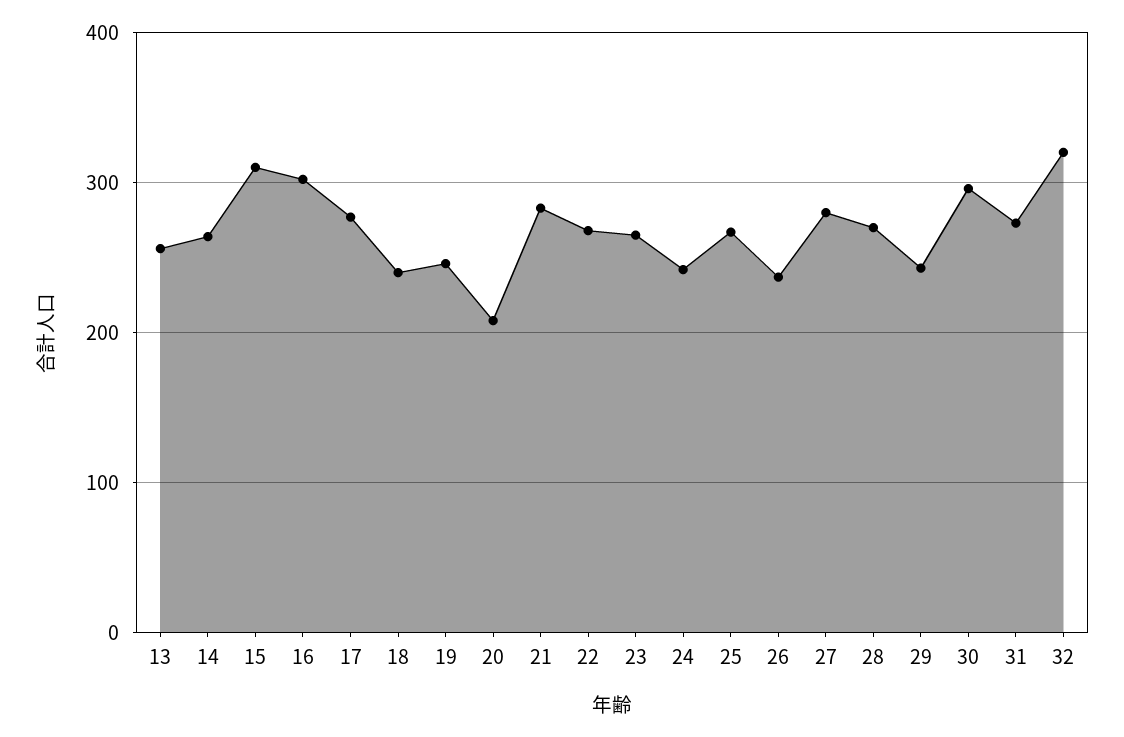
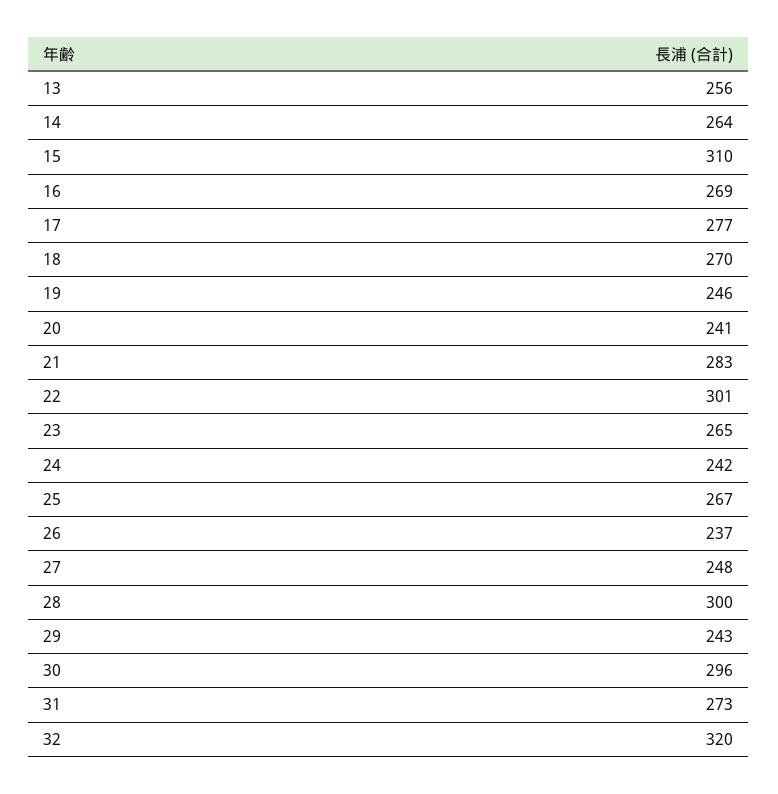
16: 300 -> 269
18: 240 -> 270
20: 210 -> 241
22: 270 -> 301
27: 280 -> 248
28: 270 -> 300

